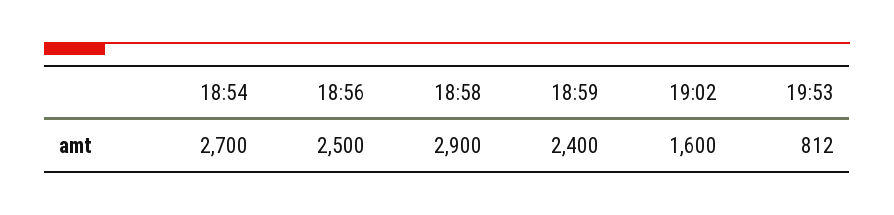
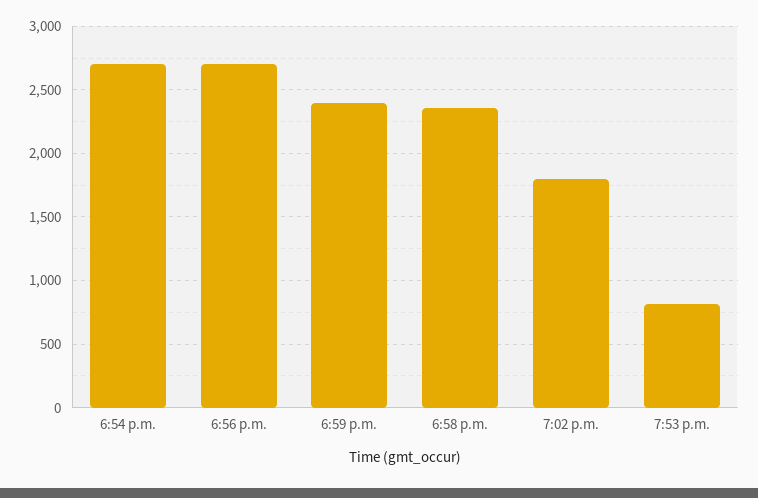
18:56: 2500 -> 2700
18:58: 2900 -> 2350
19:02: 1600 -> 1800

